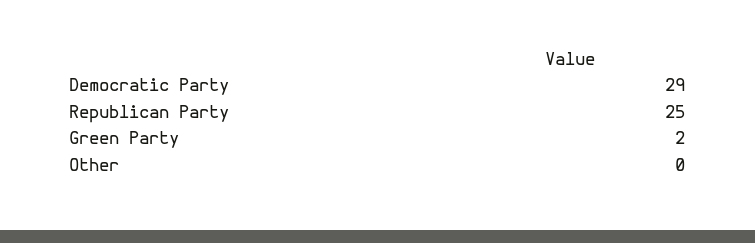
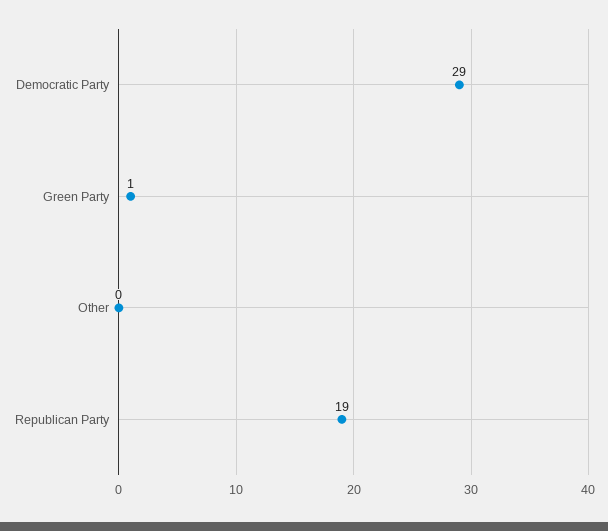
Republican Party: 25 -> 19
Green Party: 2 -> 1

